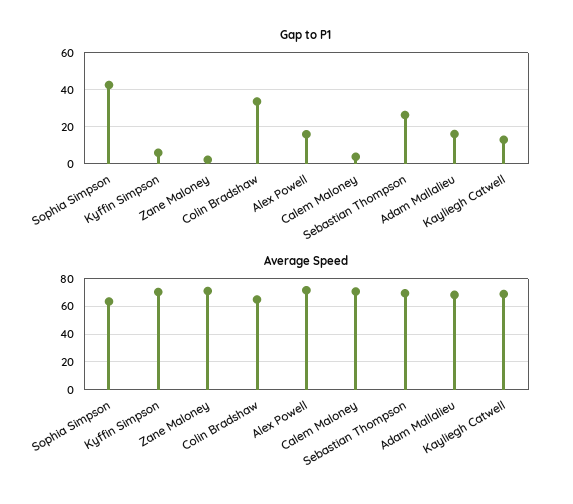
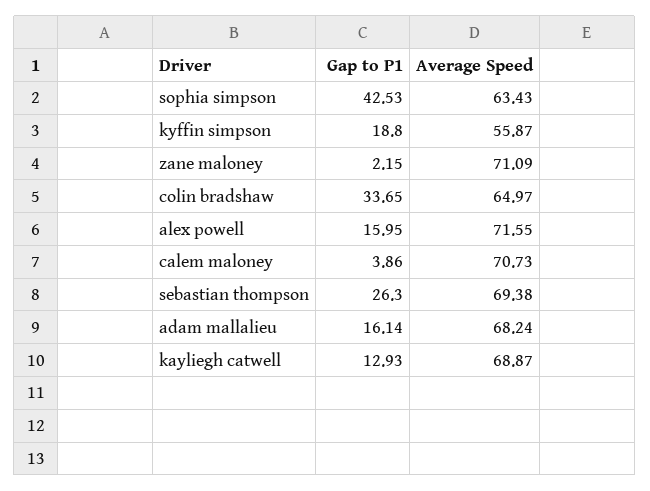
Gap to P1, Kyffin Simpson: 5 -> 18.8
Average Speed, Kyffin Simpson: 70 -> 55.87

